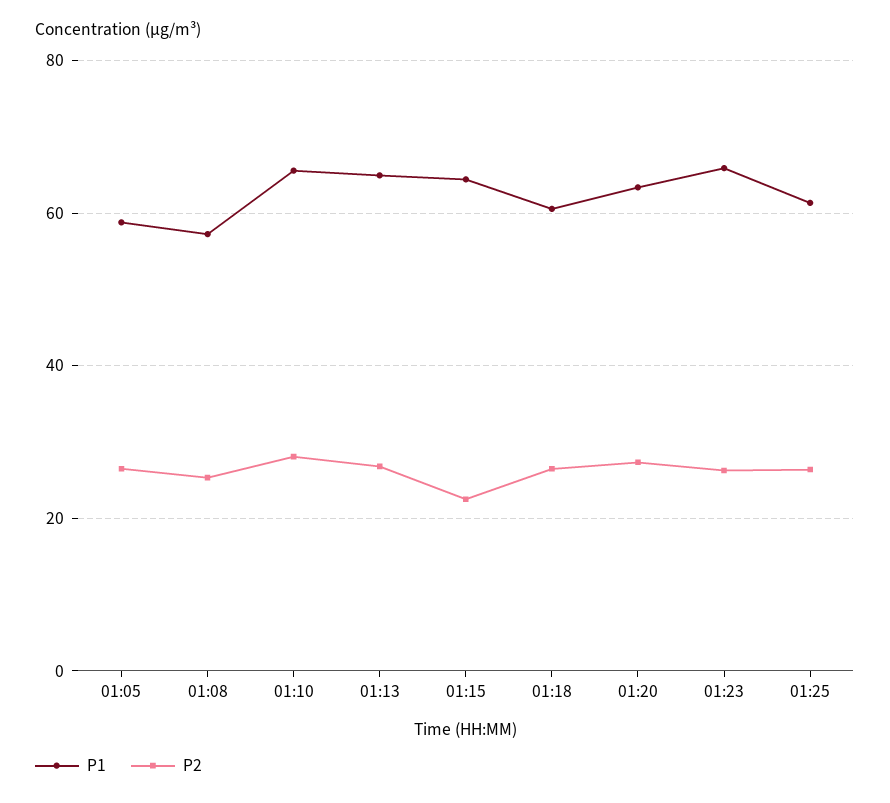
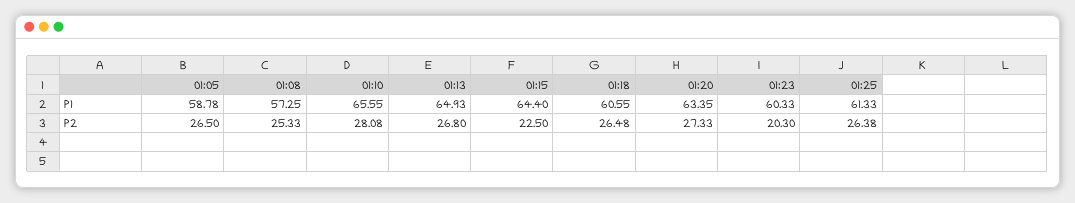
P1, 01:23: 66 -> 60.33
P2, 01:23: 26 -> 20.3

